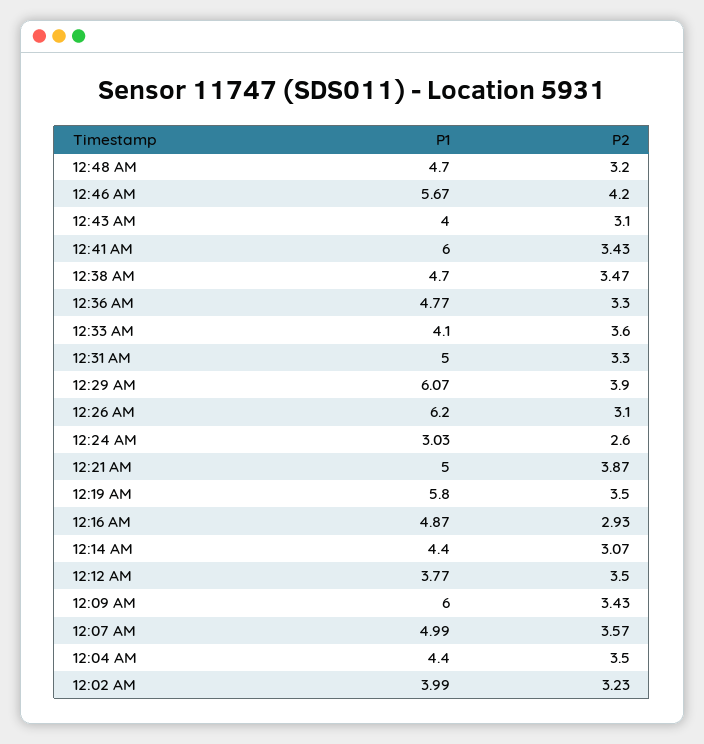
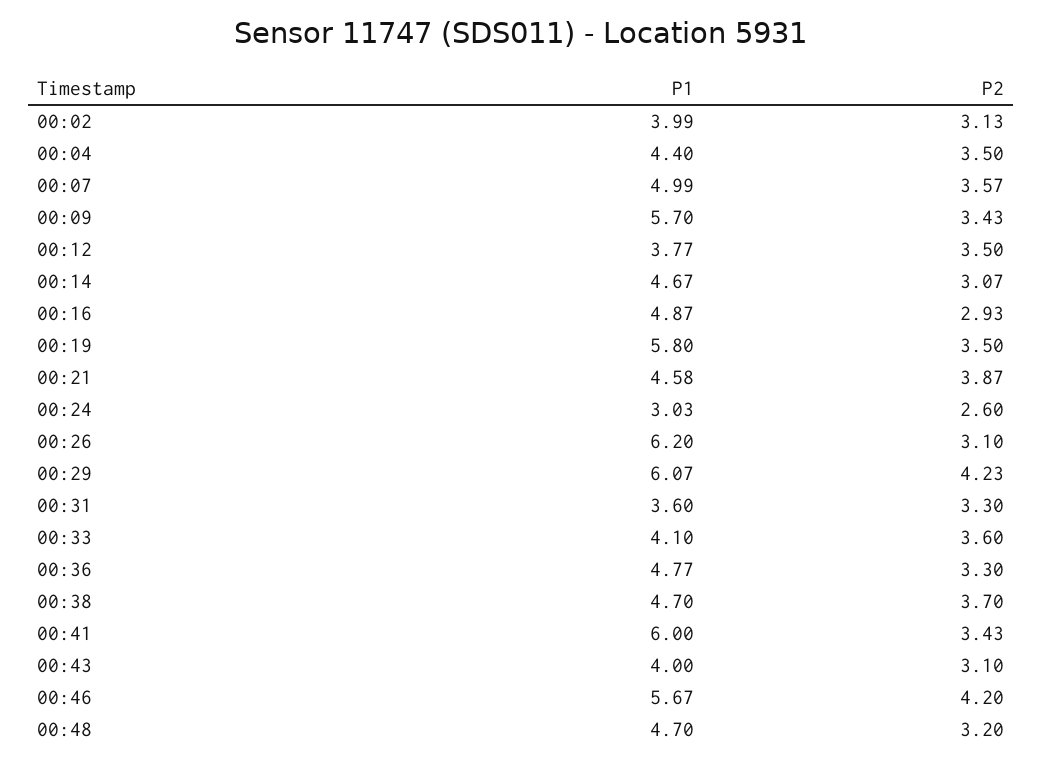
P2, 12:38 AM: 3.47 -> 3.7
P1, 12:31 AM: 5 -> 3.6
P2, 12:29 AM: 3.9 -> 4.23
P1, 12:21 AM: 5 -> 4.58
P1, 12:14 AM: 4.4 -> 4.67
P1, 12:09 AM: 6 -> 5.7
P2, 12:02 AM: 3.23 -> 3.13

